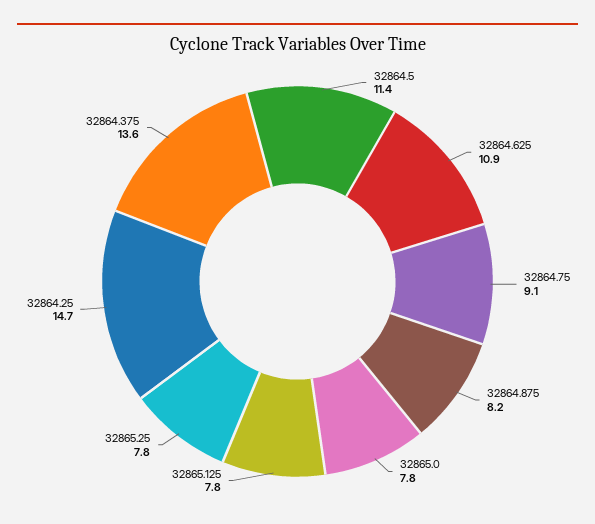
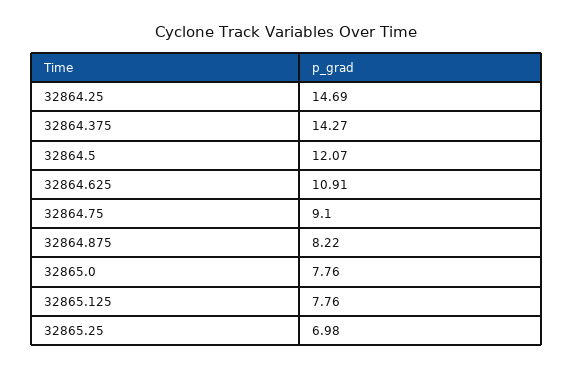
32864.5: 11.4 -> 12.07
32865.25: 7.8 -> 6.98
32864.375: 13.6 -> 14.27

